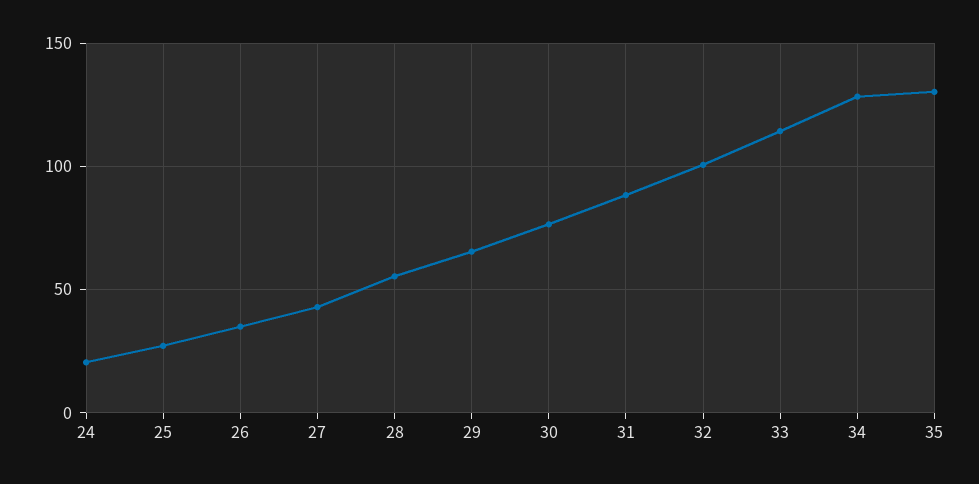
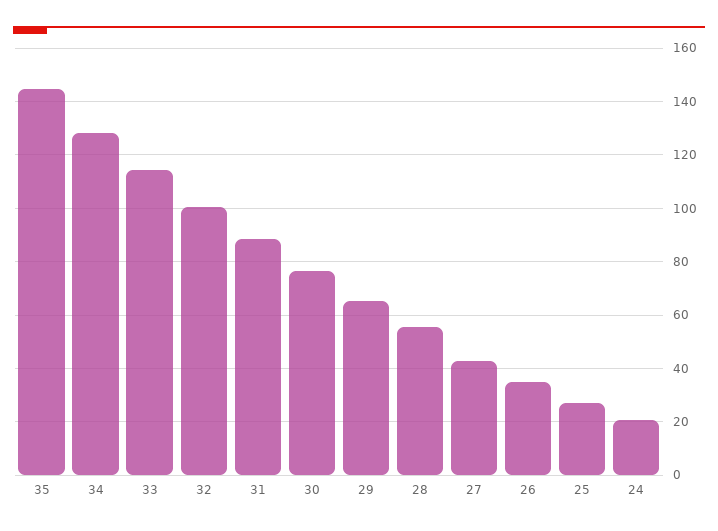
35: 130 -> 145

